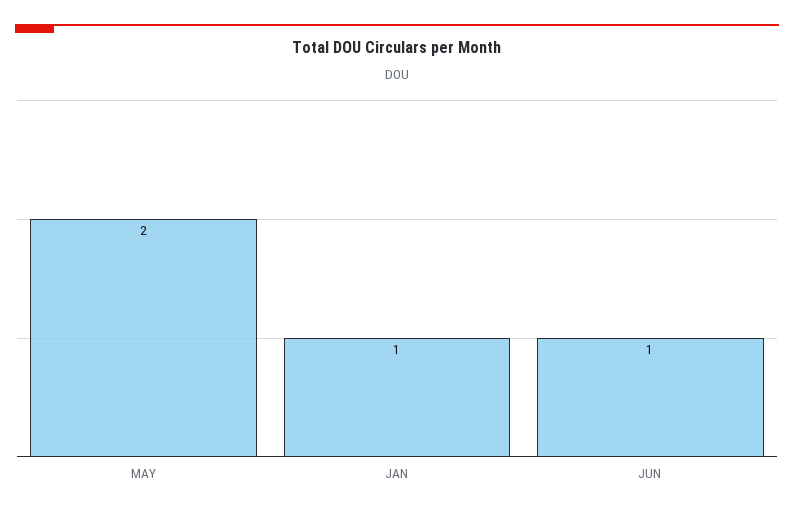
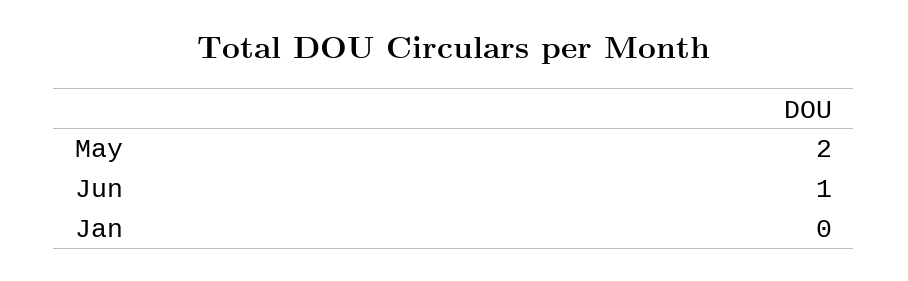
JAN: 1 -> 0

